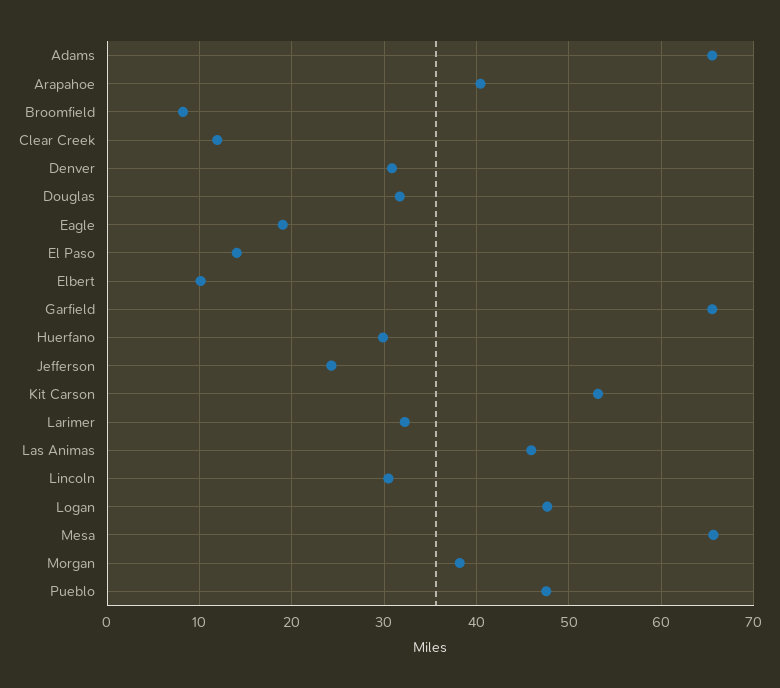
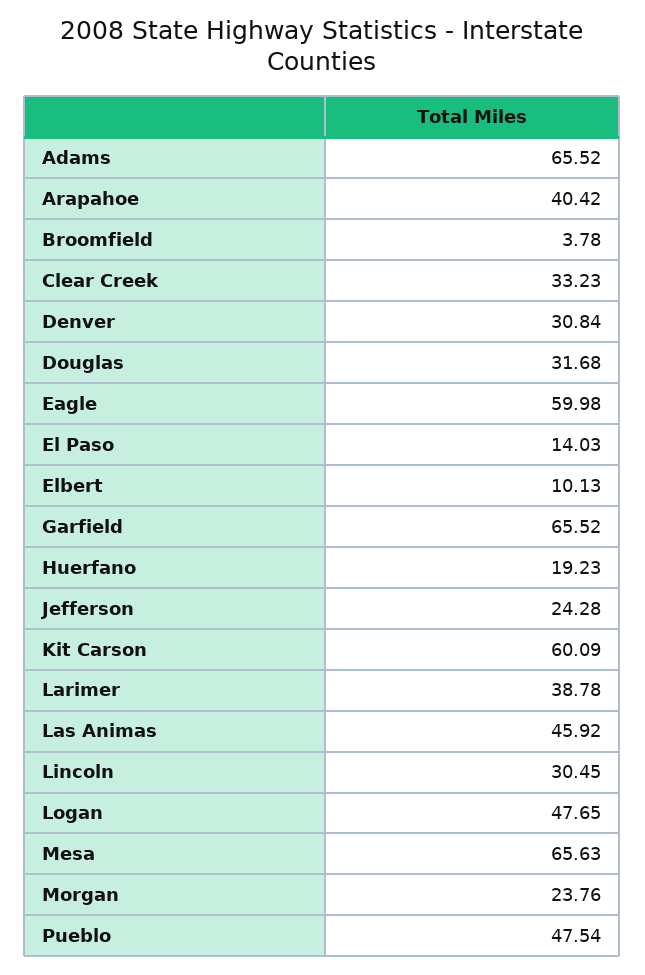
Broomfield: 8 -> 3.78
Clear Creek: 12 -> 33.23
Eagle: 19 -> 59.98
Huerfano: 30 -> 19.23
Kit Carson: 53 -> 60.09
Larimer: 32 -> 38.78
Morgan: 38 -> 23.76

